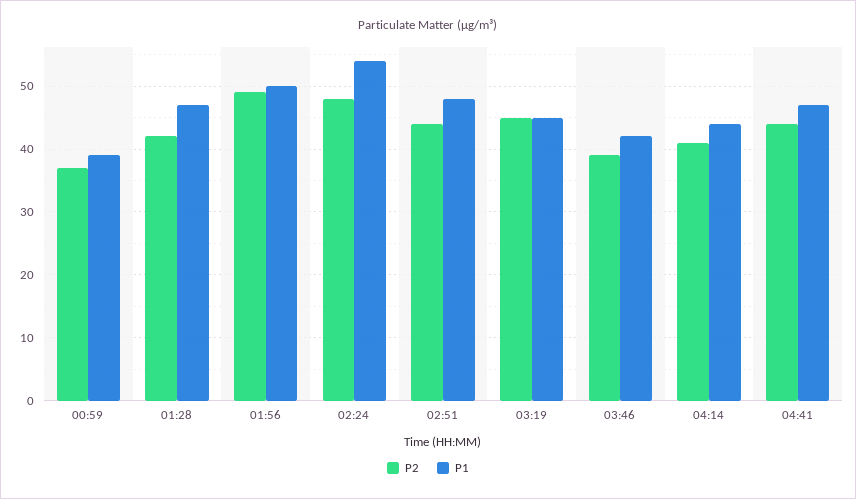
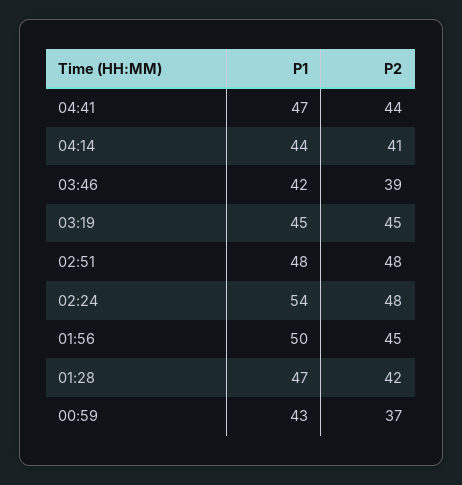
P1, 00:59: 39 -> 43
P2, 01:56: 49 -> 45
P2, 02:51: 44 -> 48

